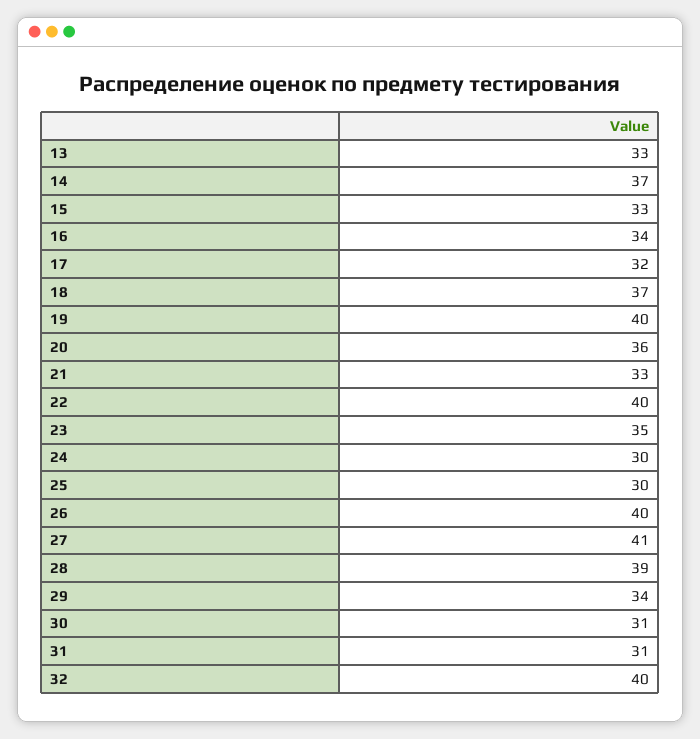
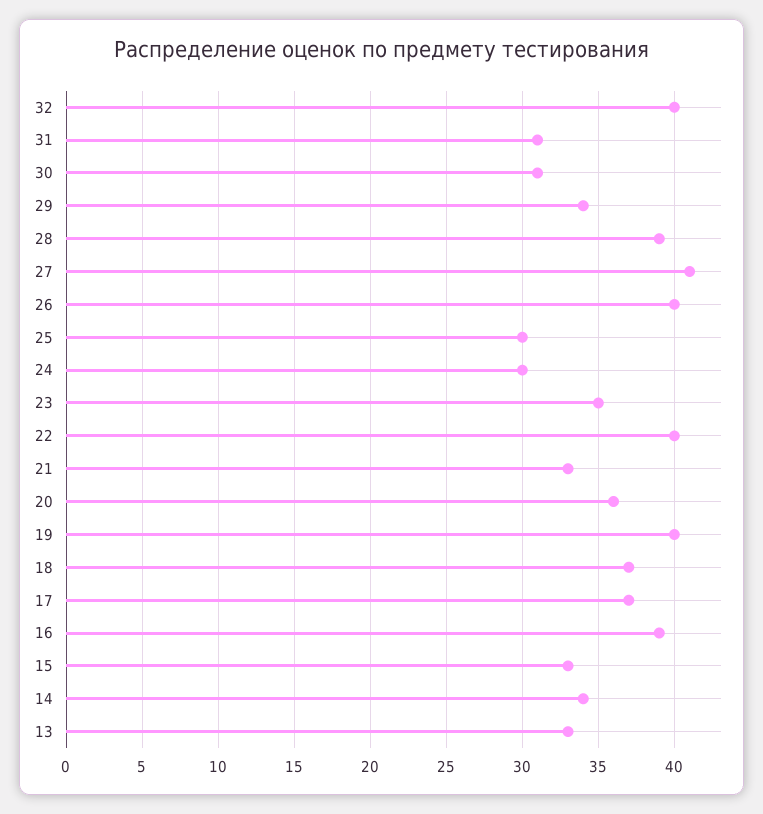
14: 37 -> 34
16: 34 -> 39
17: 32 -> 37

